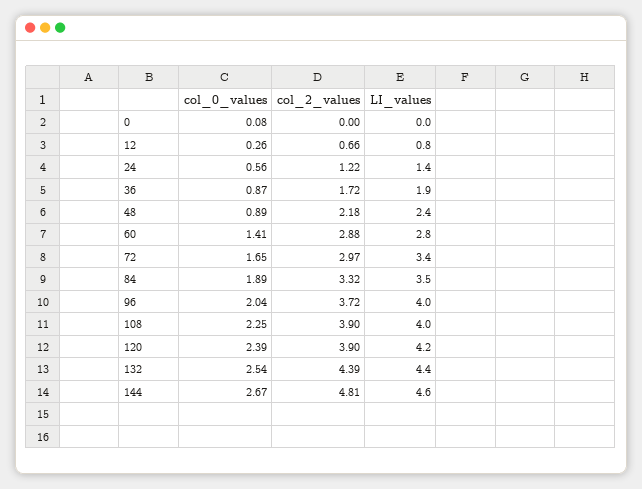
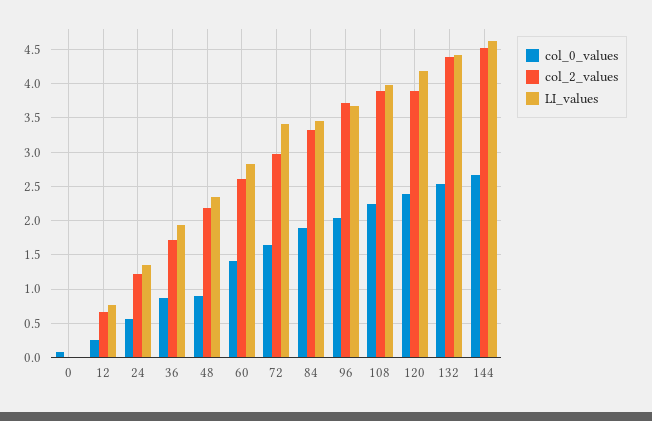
col_2_values, 60: 2.88 -> 2.6
LI_values, 96: 4 -> 3.7
col_2_values, 144: 4.81 -> 4.5

